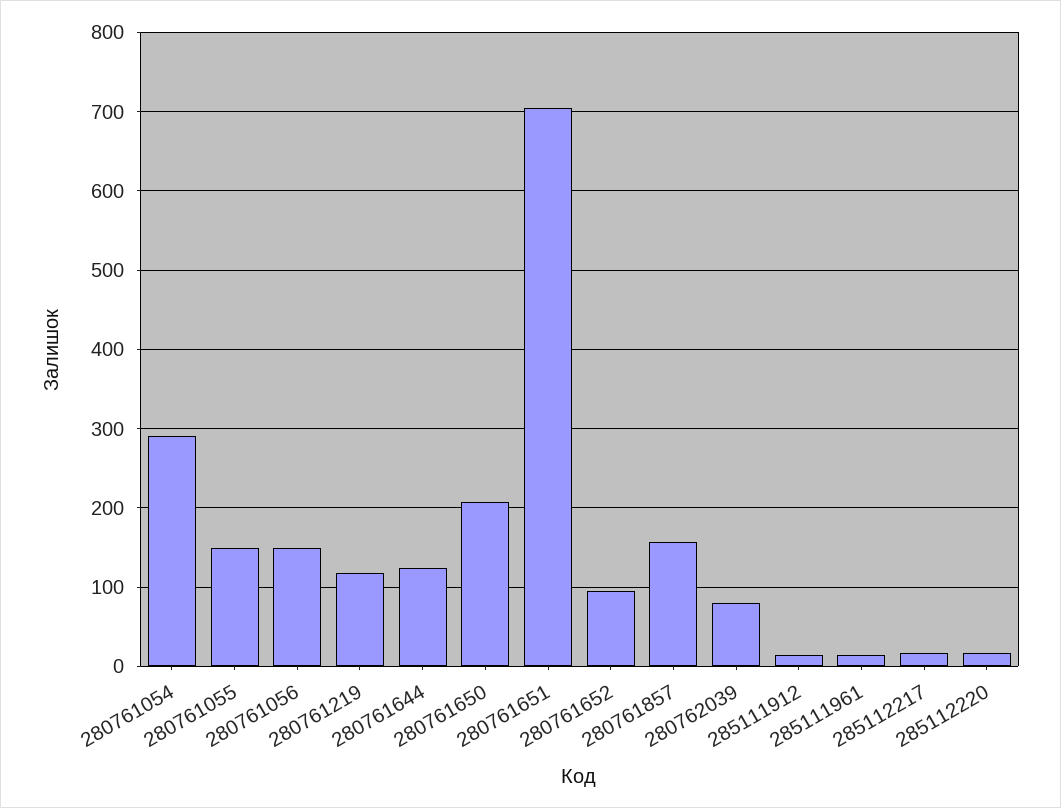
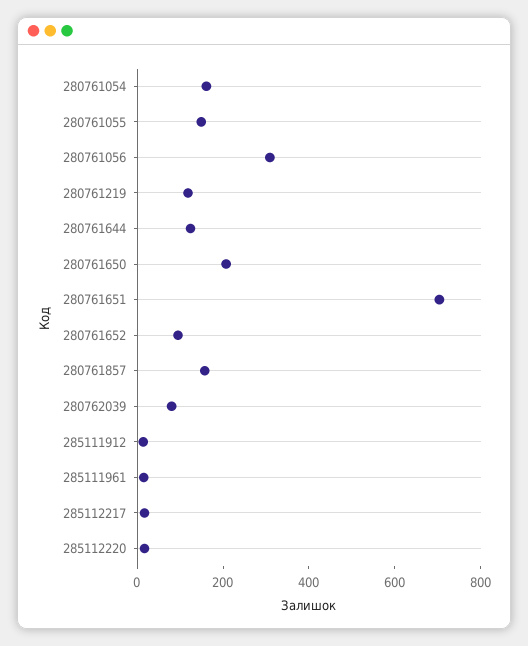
280761054: 290 -> 150
280761056: 150 -> 300

